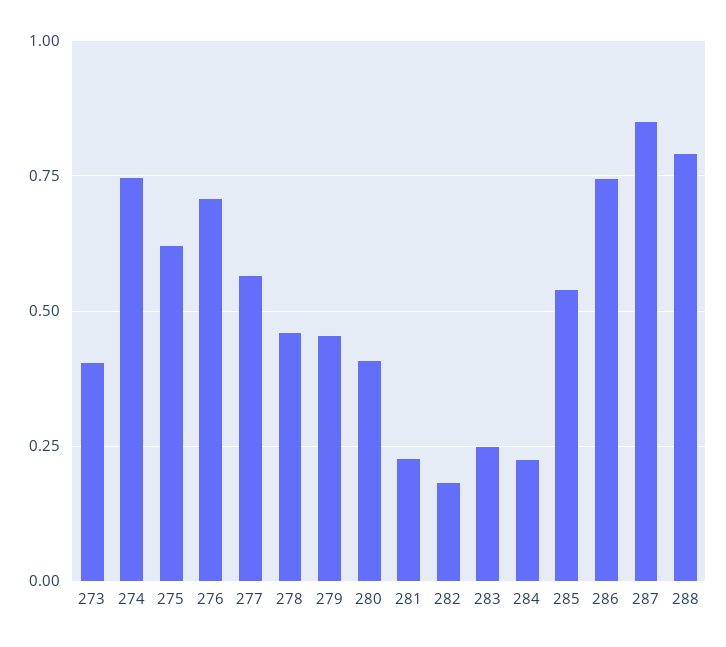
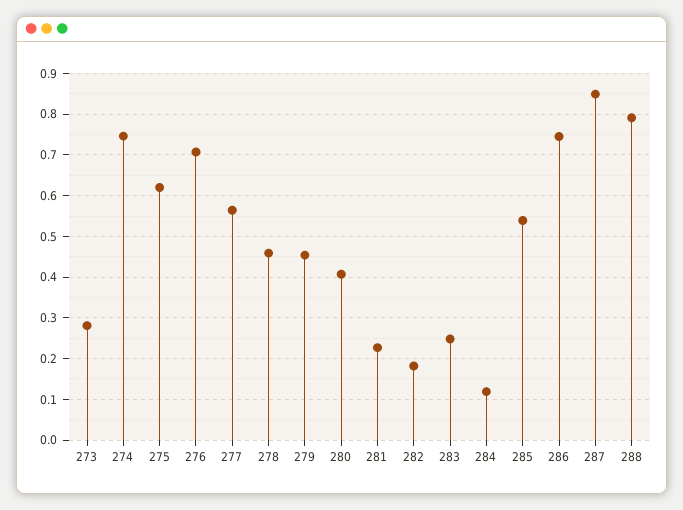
273: 0.4 -> 0.28
284: 0.225 -> 0.12

